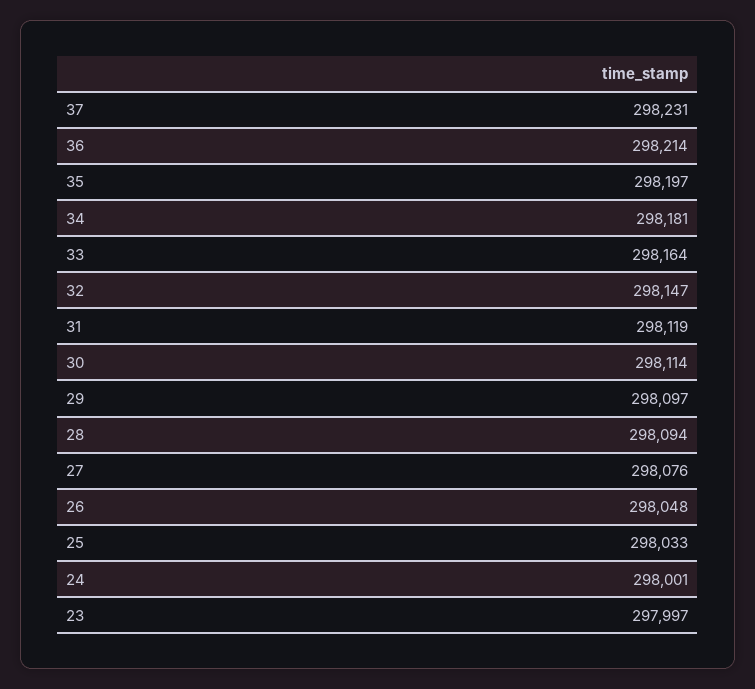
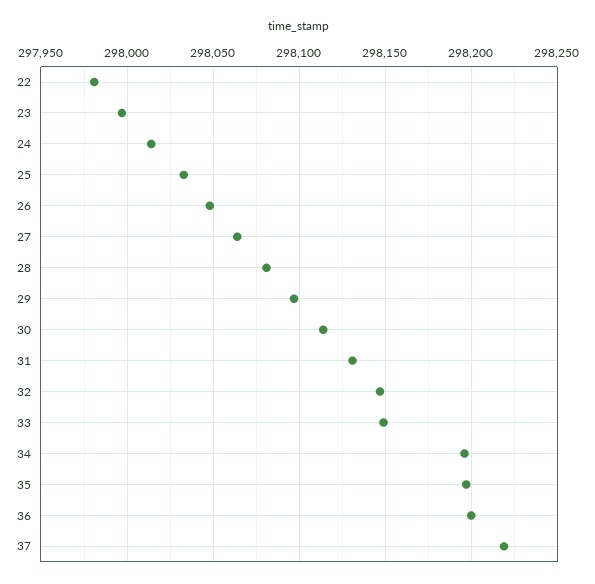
37: 298231 -> 298220
36: 298214 -> 298200
34: 298181 -> 298195
33: 298164 -> 298150
31: 298119 -> 298130
28: 298094 -> 298080
27: 298076 -> 298065
24: 298001 -> 298015
22: none -> 297980

